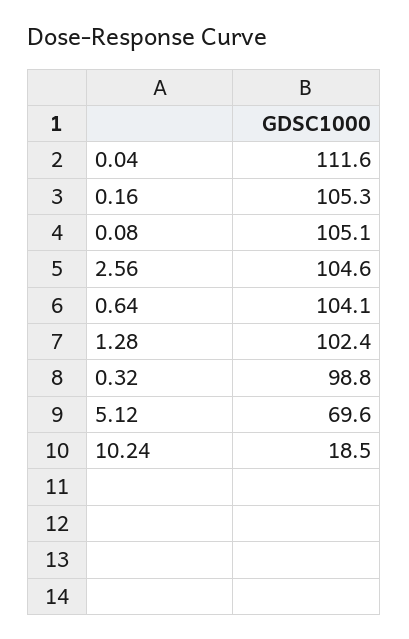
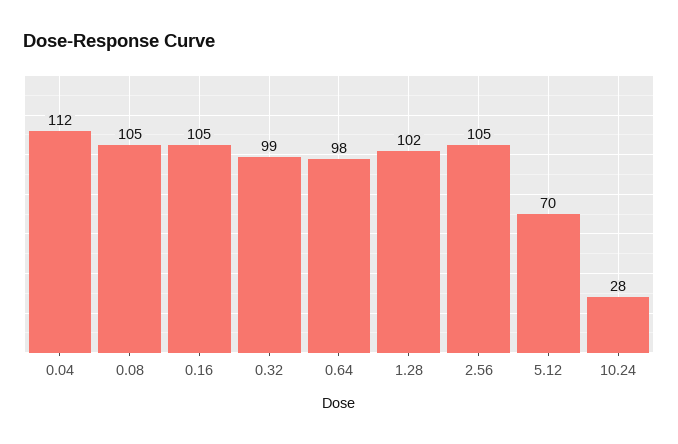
0.64: 104.1 -> 98
10.24: 18.5 -> 28

